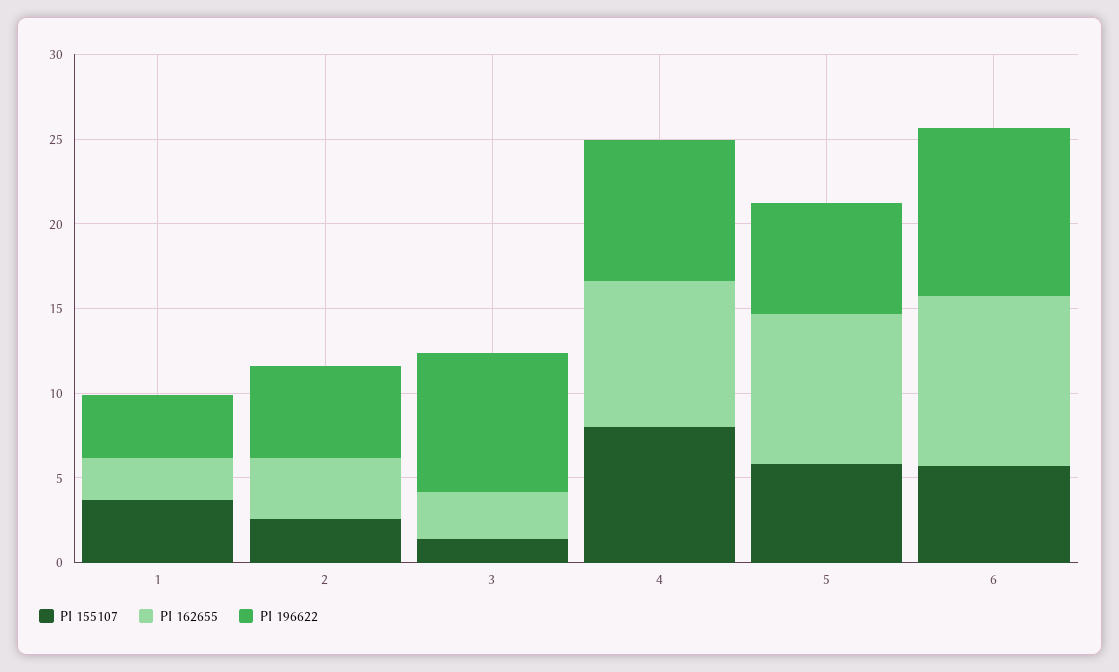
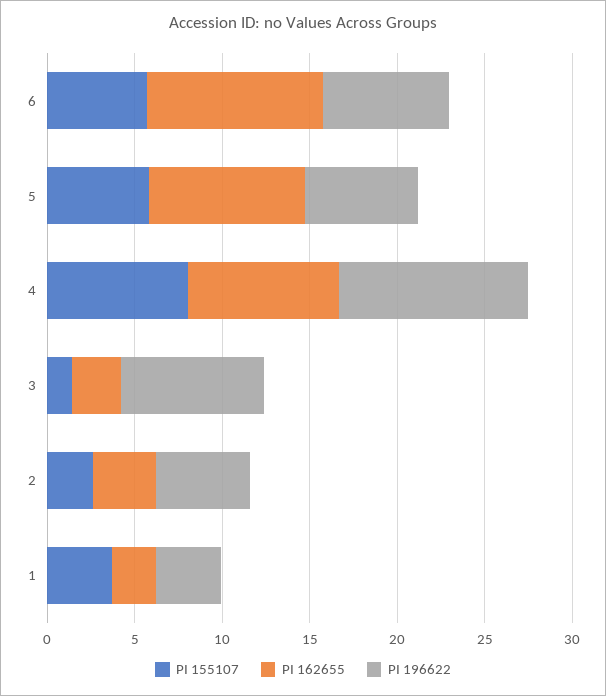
PI 196622, 4: 8 -> 11
PI 196622, 6: 10 -> 7

